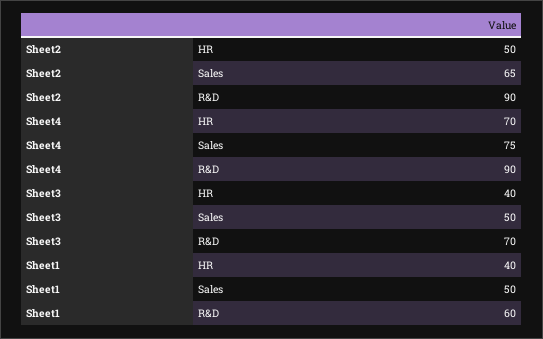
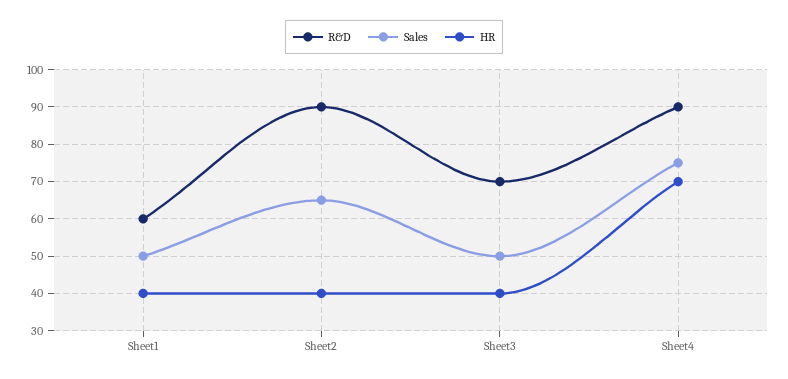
HR, Sheet2: 50 -> 40

